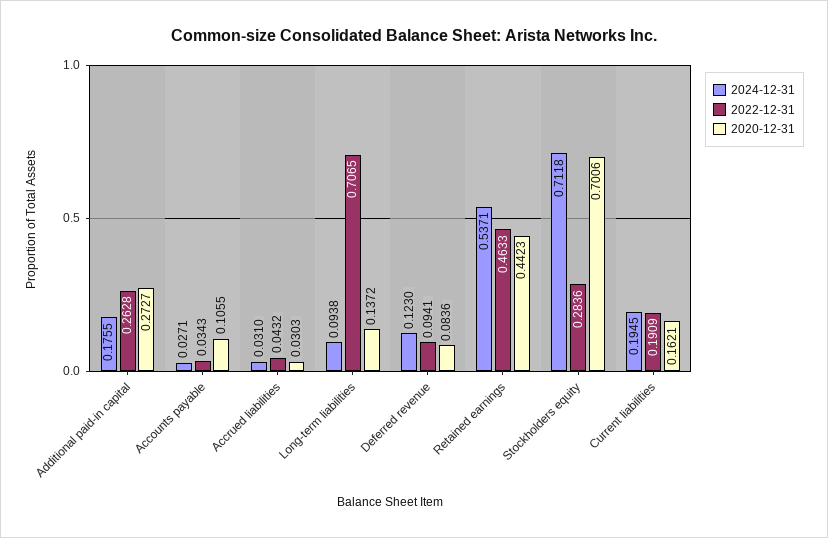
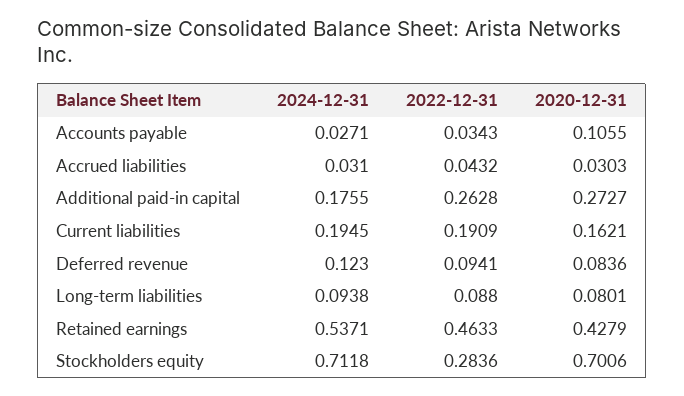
2022-12-31, Long-term liabilities: 0.7065 -> 0.088
2020-12-31, Long-term liabilities: 0.1372 -> 0.0801
2020-12-31, Retained earnings: 0.4423 -> 0.4279

